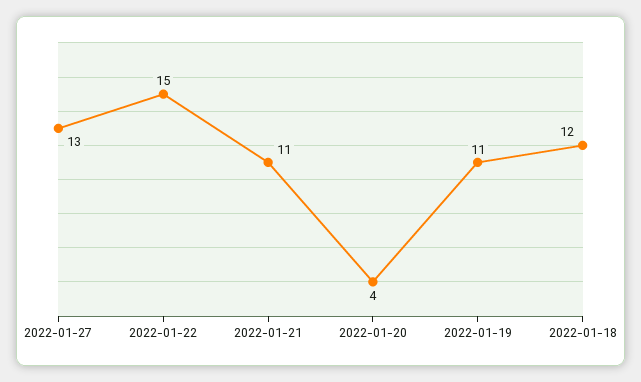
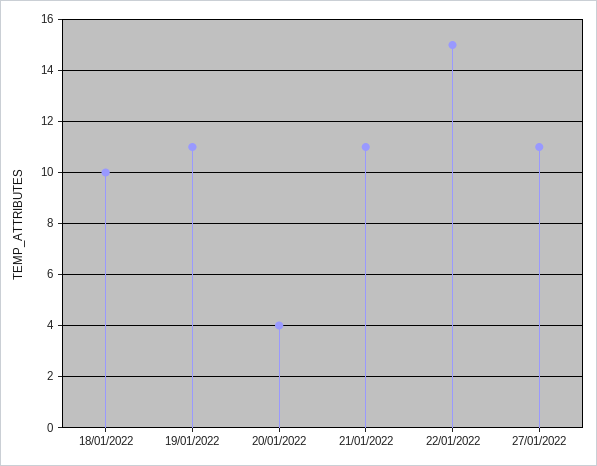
2022-01-27: 13 -> 11
2022-01-18: 12 -> 10

